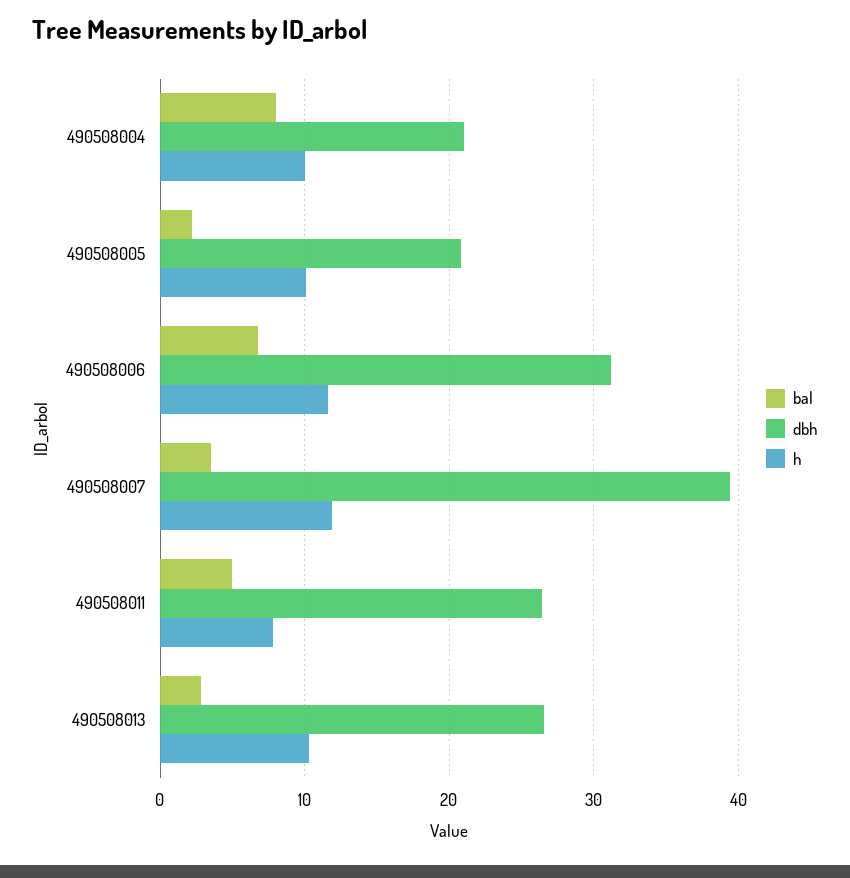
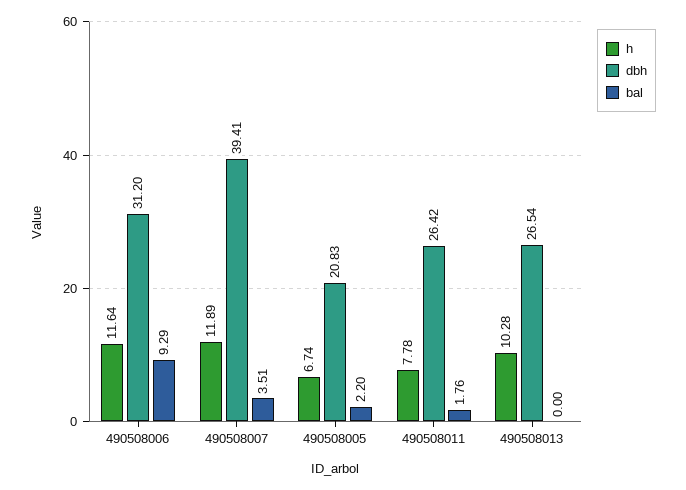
bal, 490508004: 8 -> none
dbh, 490508004: 21 -> none
h, 490508004: 10 -> none
h, 490508005: 10 -> 6.74
bal, 490508006: 7 -> 9.29
bal, 490508011: 5 -> 1.76
bal, 490508013: 3 -> 0

